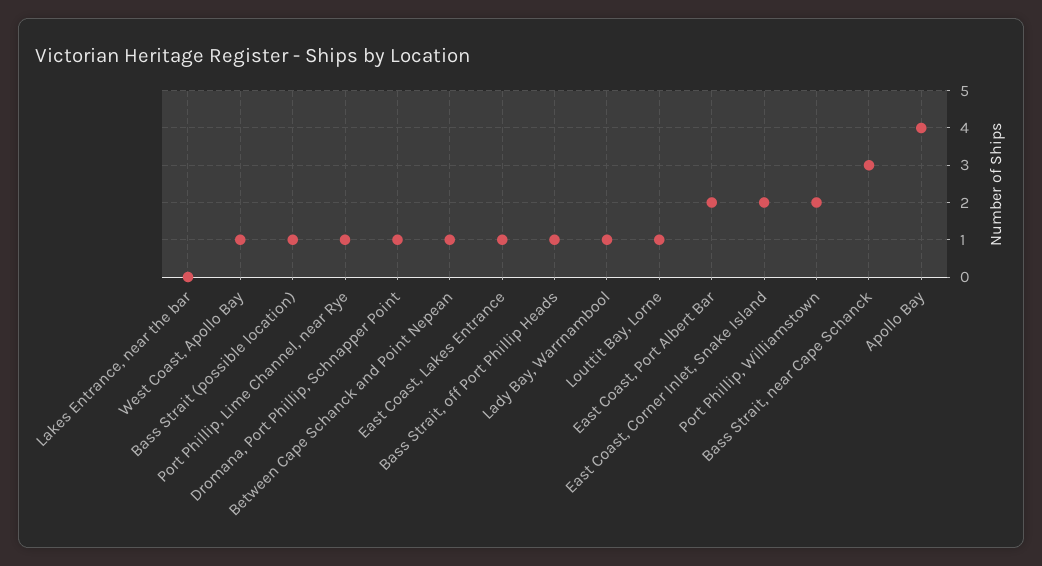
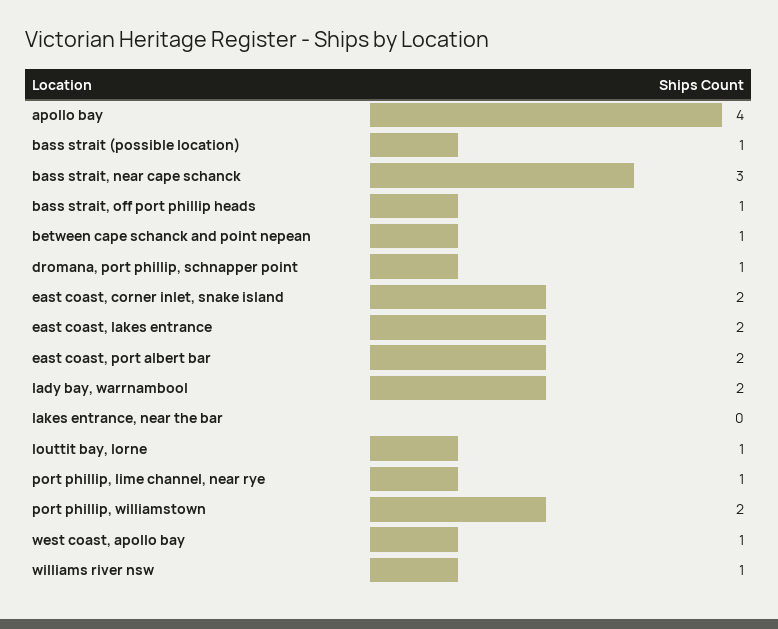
East Coast, Lakes Entrance: 1 -> 2
Lady Bay, Warrnambool: 1 -> 2
williams river nsw: none -> 1

